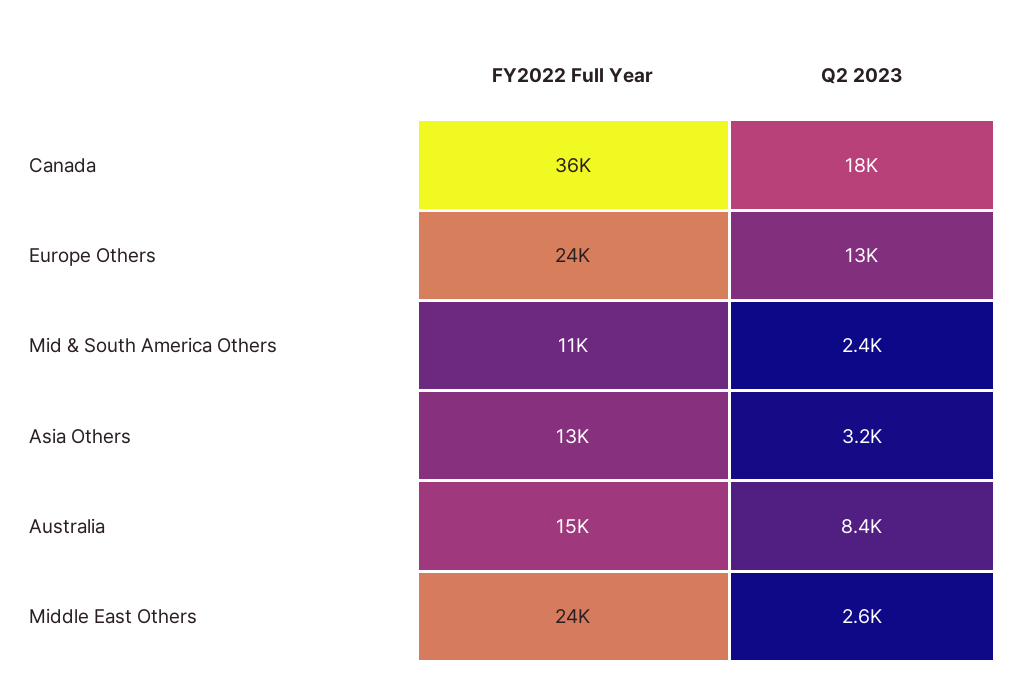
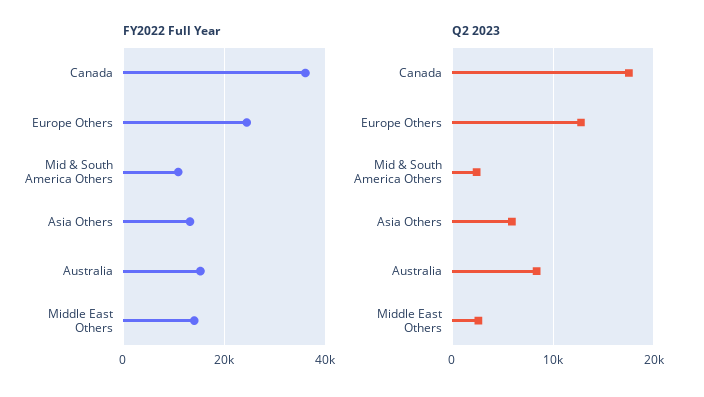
Q2 2023, Asia Others: 3200 -> 6000
FY2022 Full Year, Middle East Others: 24000 -> 14000

